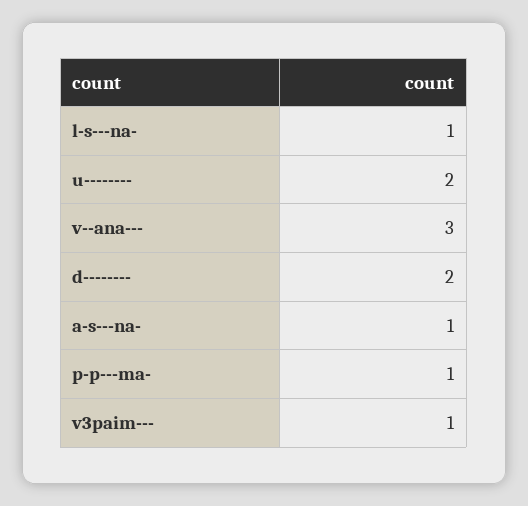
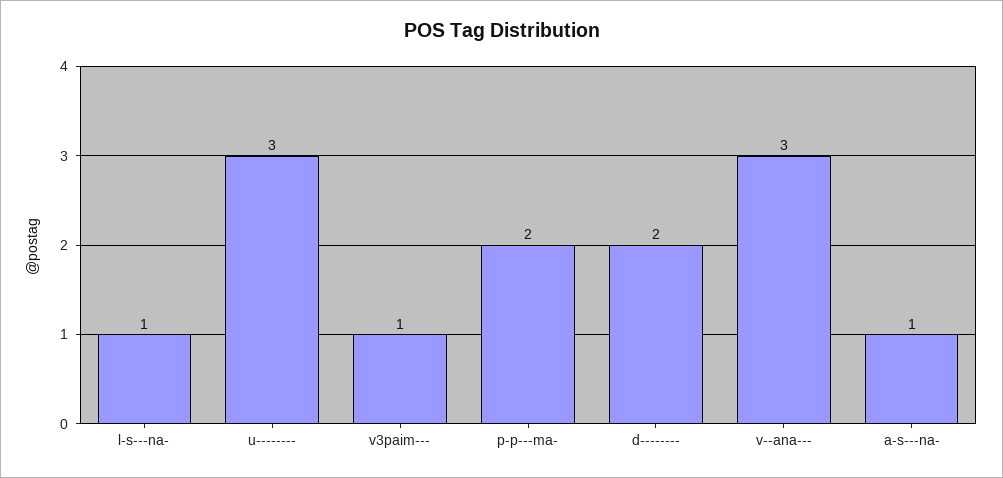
u--------: 2 -> 3
p-p---ma-: 1 -> 2

